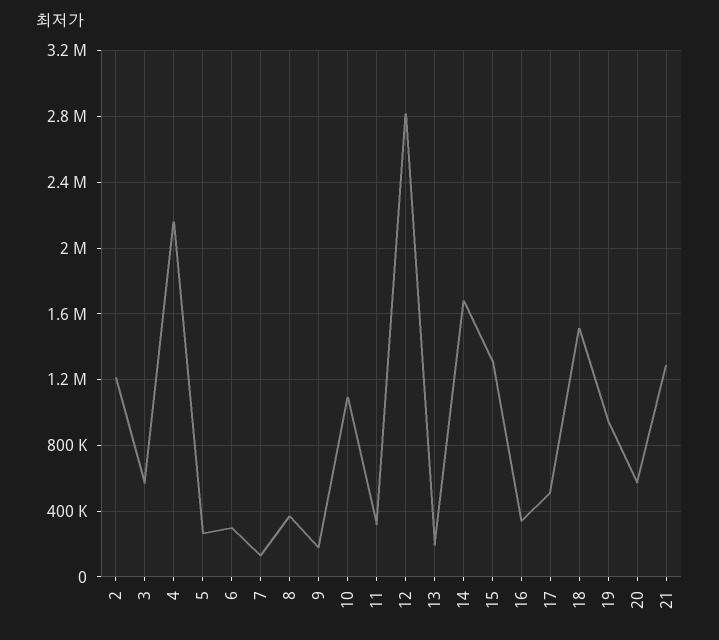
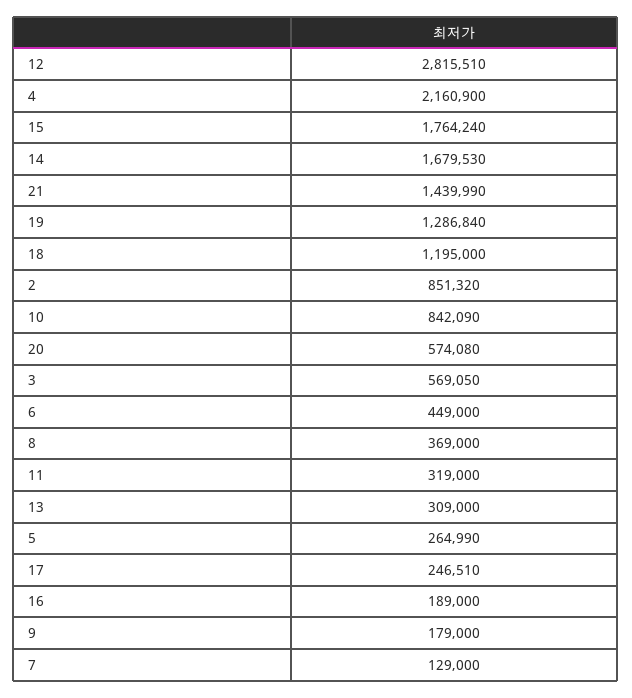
2: 1200000 -> 851320
6: 300000 -> 449000
10: 1100000 -> 842090
13: 200000 -> 309000
15: 1300000 -> 1764240
16: 350000 -> 189000
17: 500000 -> 246510
18: 1500000 -> 1195000
19: 950000 -> 1286840
21: 1300000 -> 1439990

